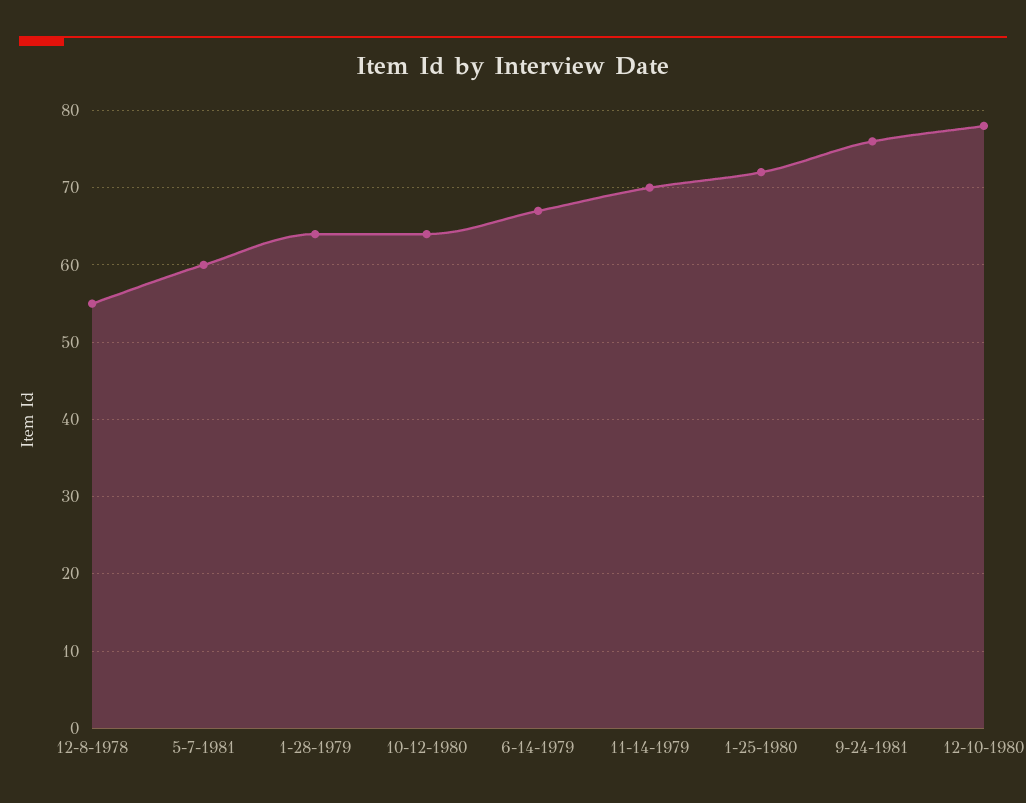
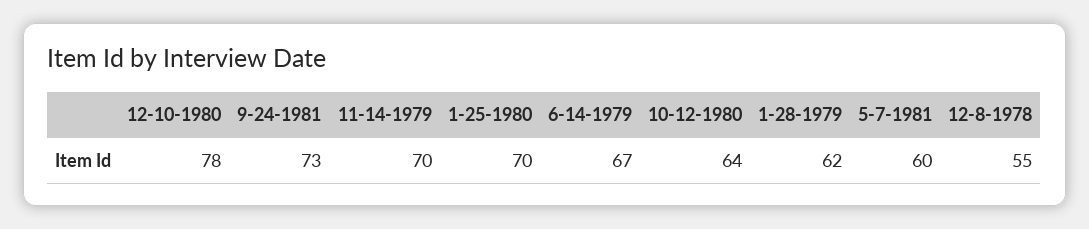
1-28-1979: 64 -> 62
1-25-1980: 72 -> 70
9-24-1981: 76 -> 73

